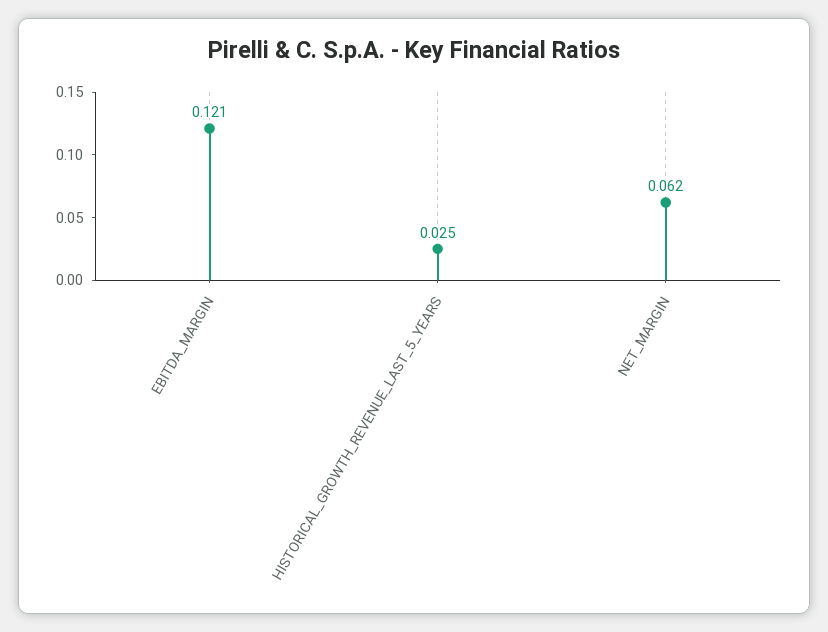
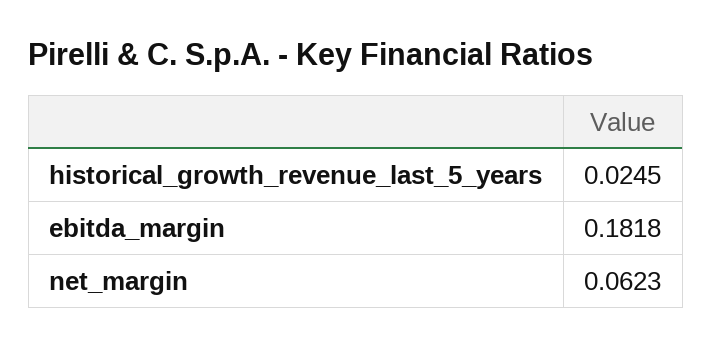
EBITDA_MARGIN: 0.121 -> 0.1818

